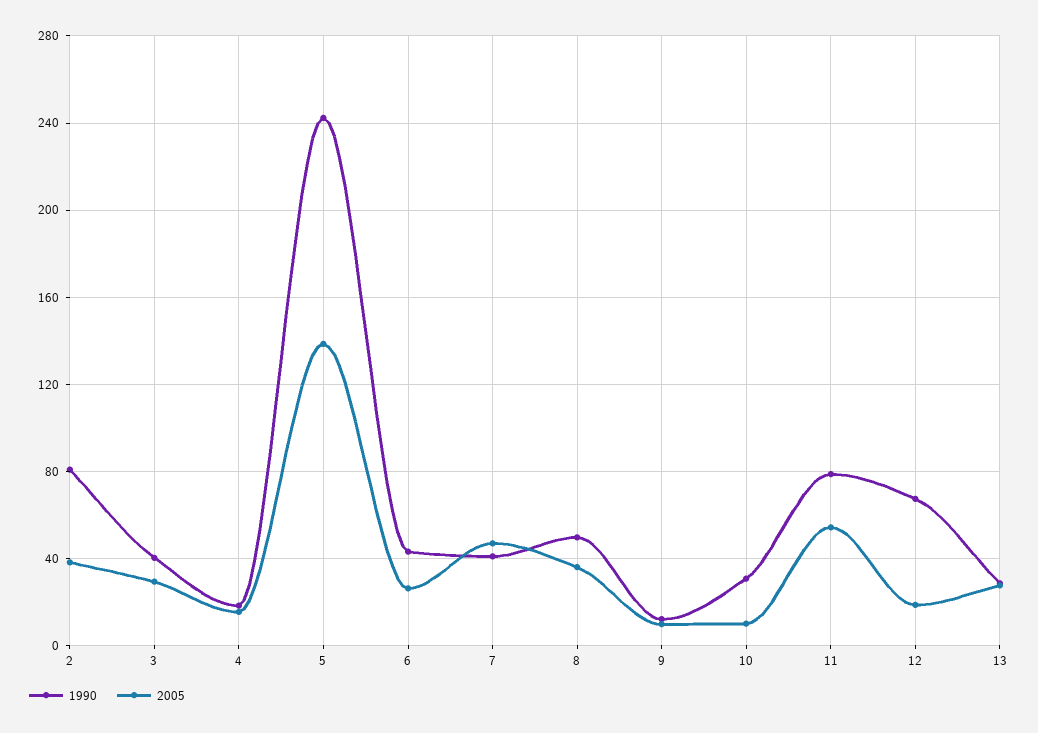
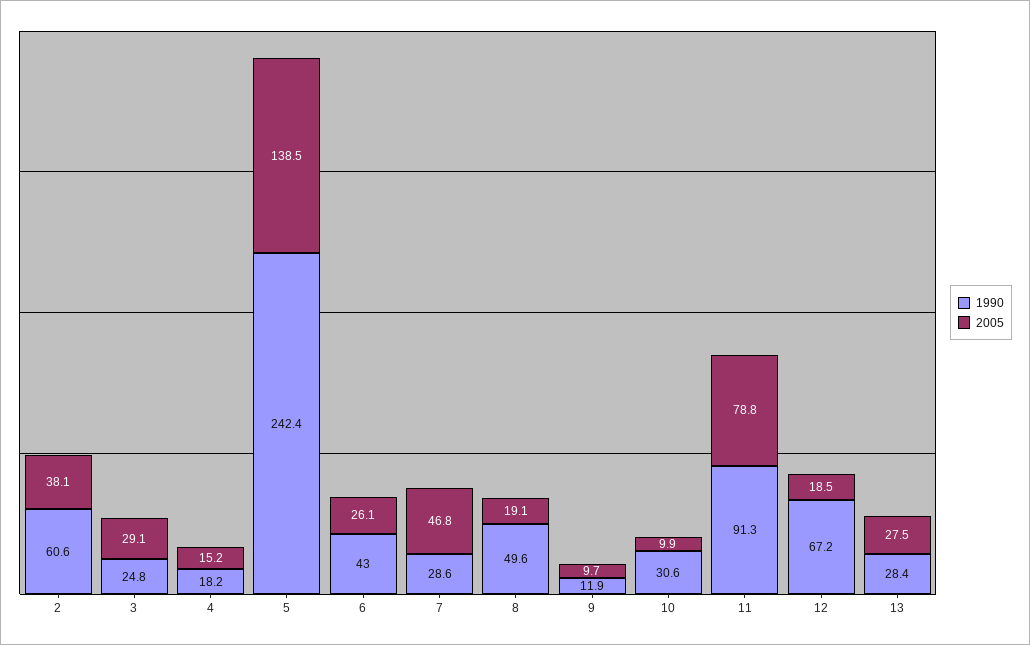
1990, 2: 80 -> 60.6
1990, 3: 40 -> 24.8
1990, 7: 40 -> 28.6
2005, 8: 35 -> 19.1
1990, 11: 80 -> 91.3
2005, 11: 55 -> 78.8

